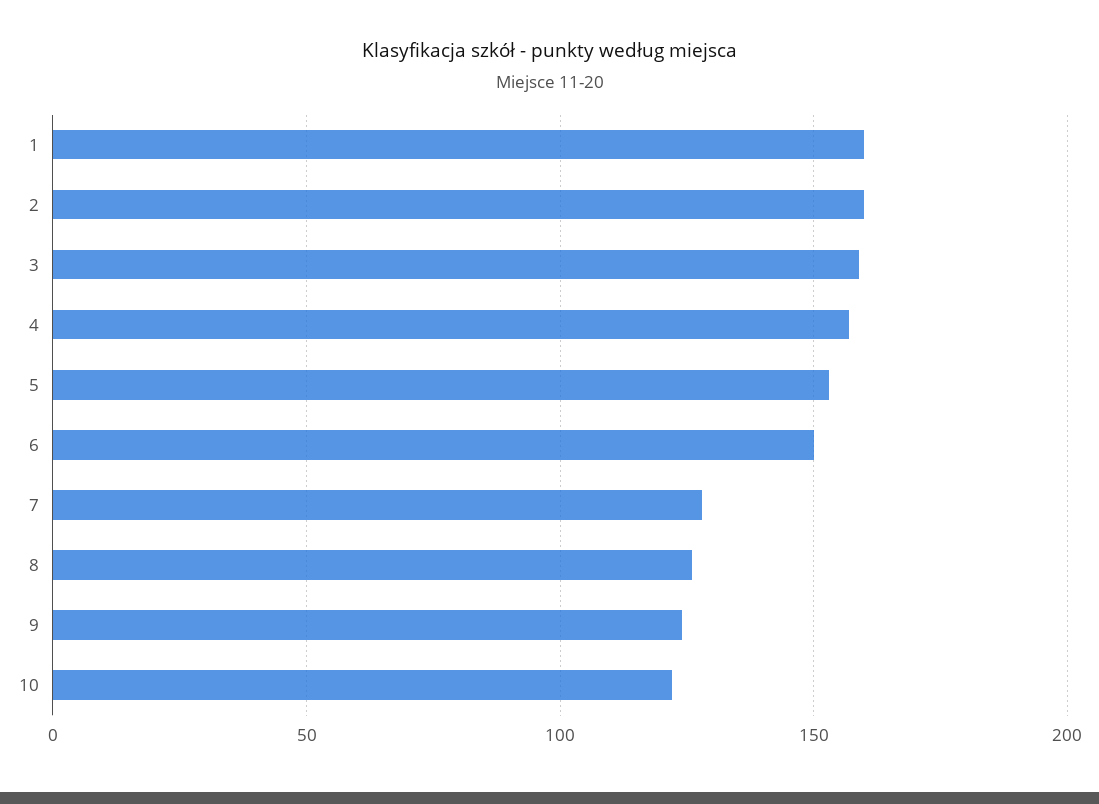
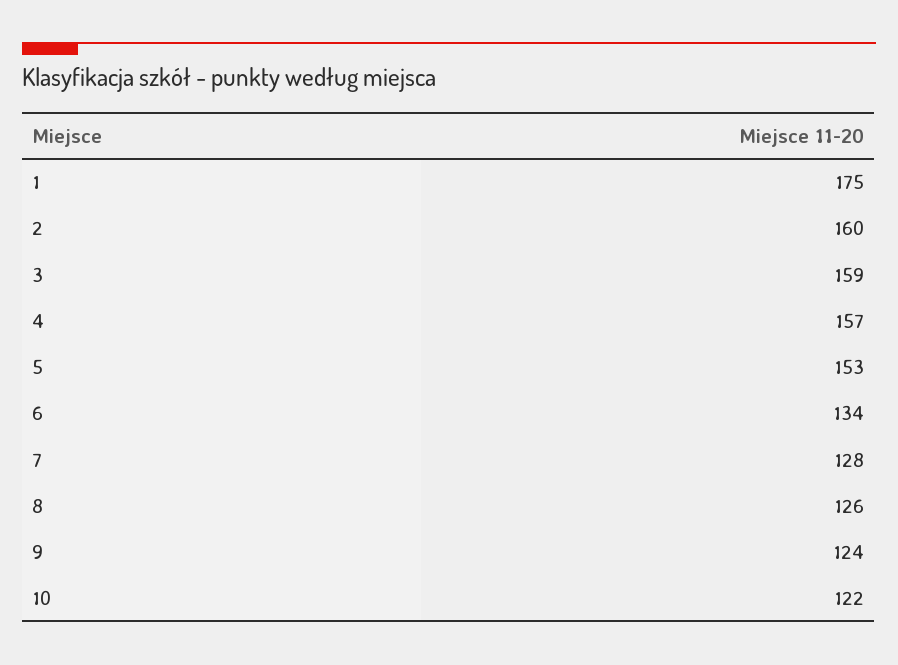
1: 160 -> 175
6: 150 -> 134

